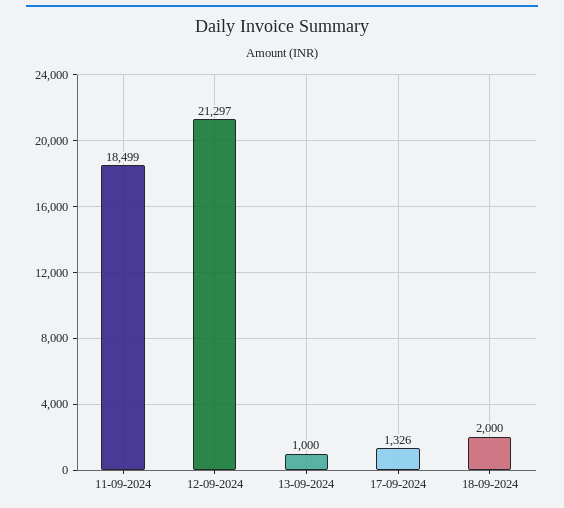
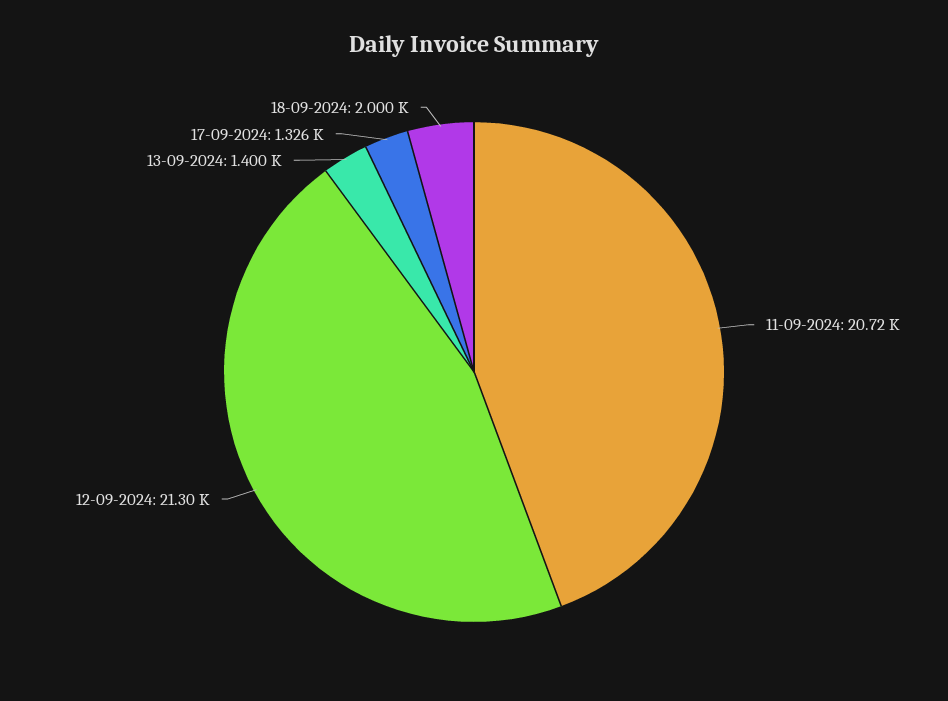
11-09-2024: 18499 -> 20720
13-09-2024: 1000 -> 1400

